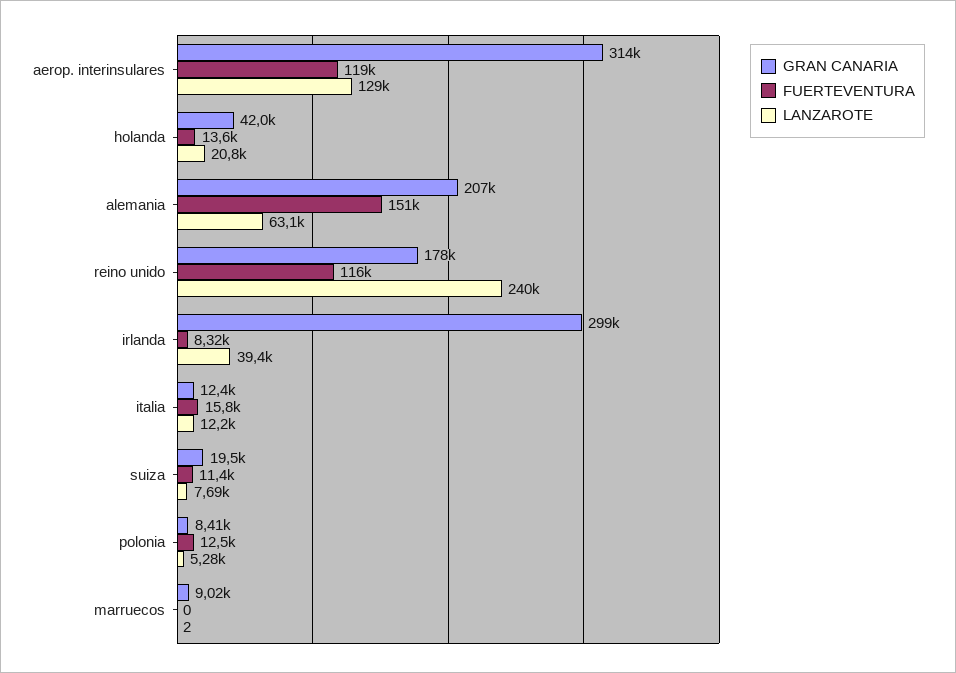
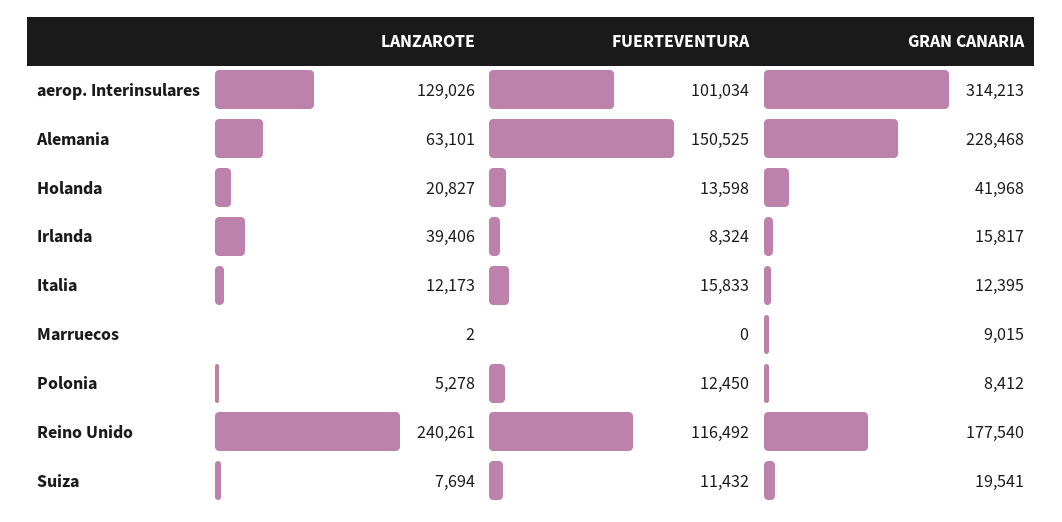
FUERTEVENTURA, aerop. interinsulares: 119000 -> 101034
GRAN CANARIA, alemania: 207000 -> 228468
GRAN CANARIA, irlanda: 299000 -> 15817

